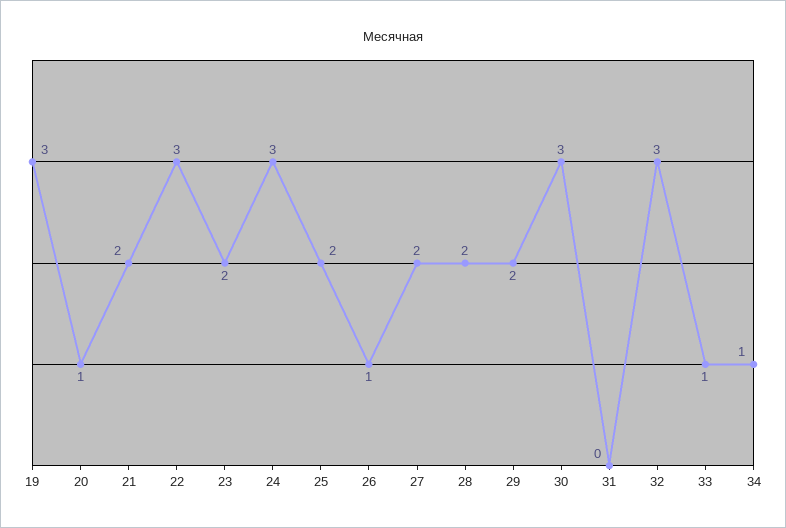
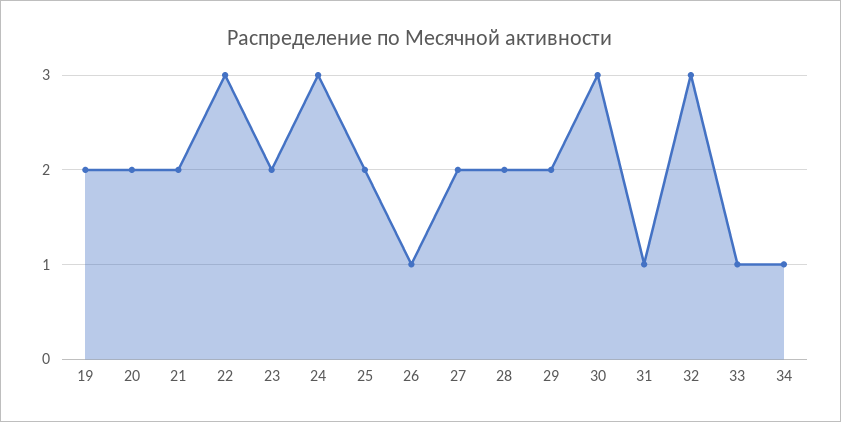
19: 3 -> 2
20: 1 -> 2
31: 0 -> 1

